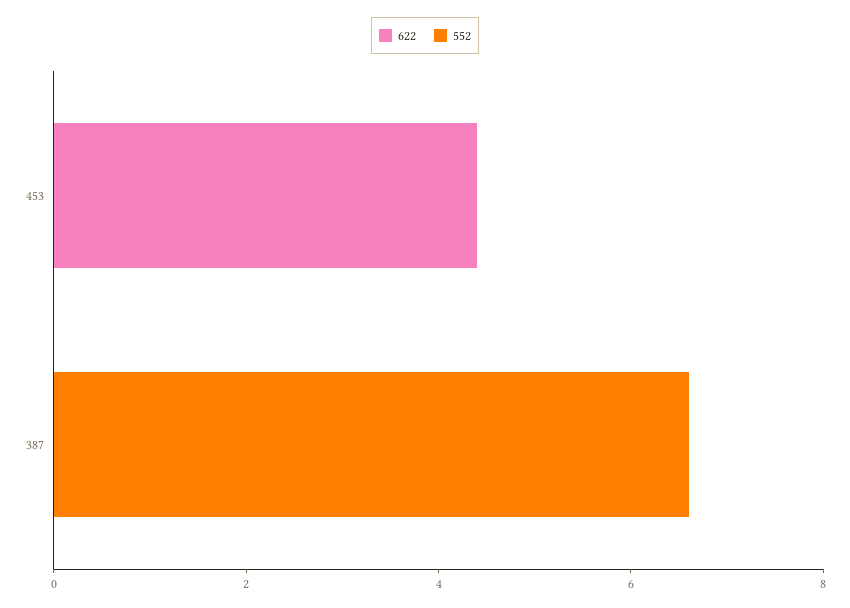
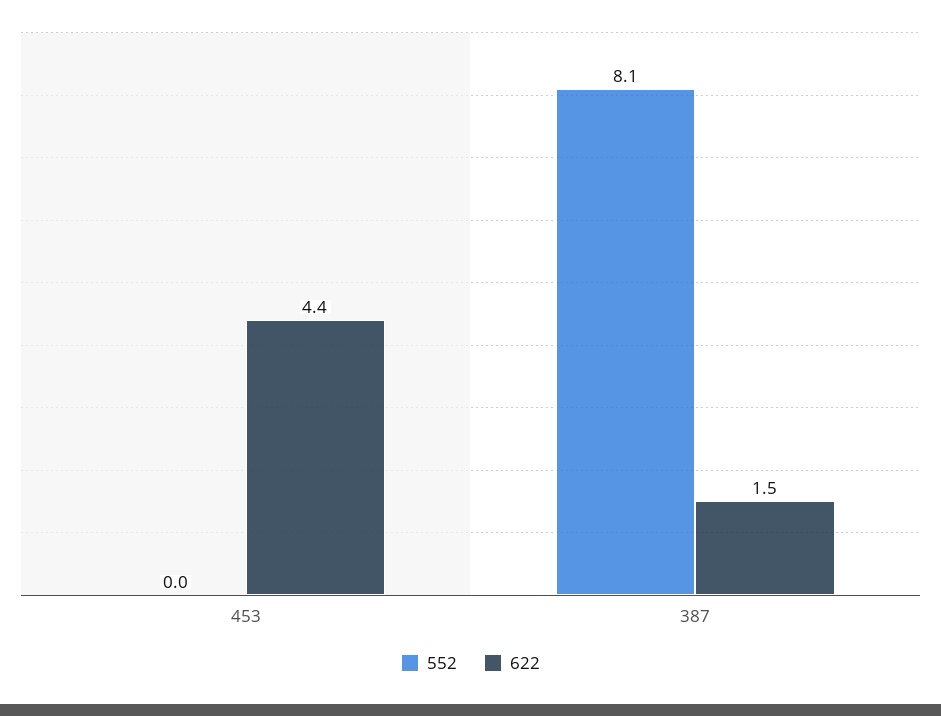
622, 387: 0 -> 1.5
552, 387: 6.5 -> 8.1

